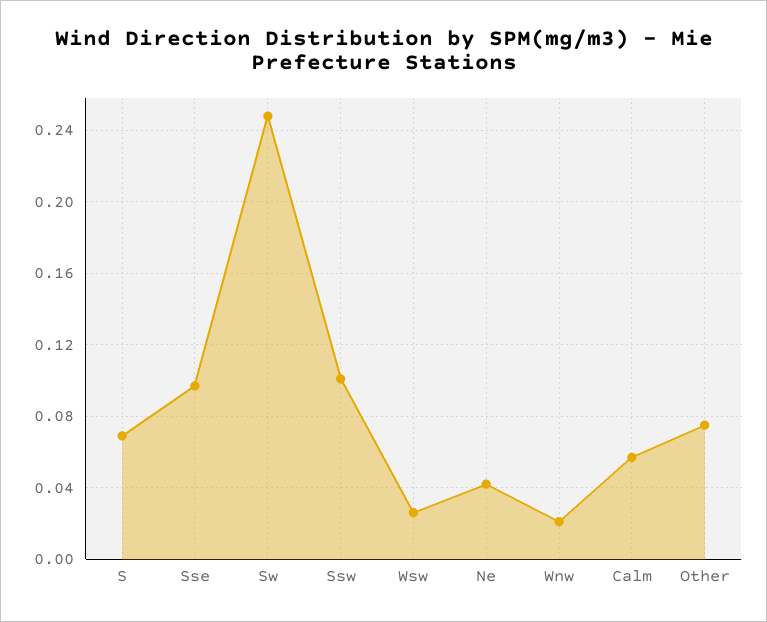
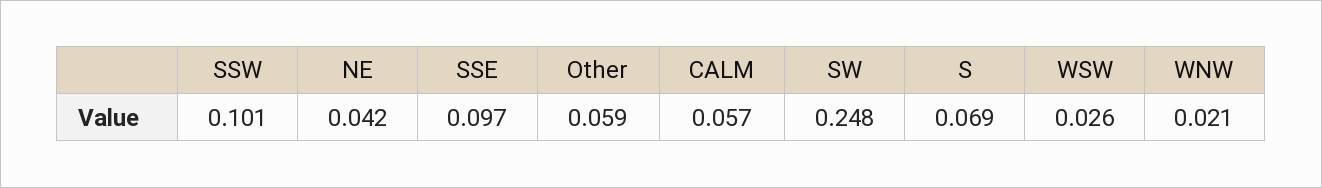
Other: 0.075 -> 0.059

